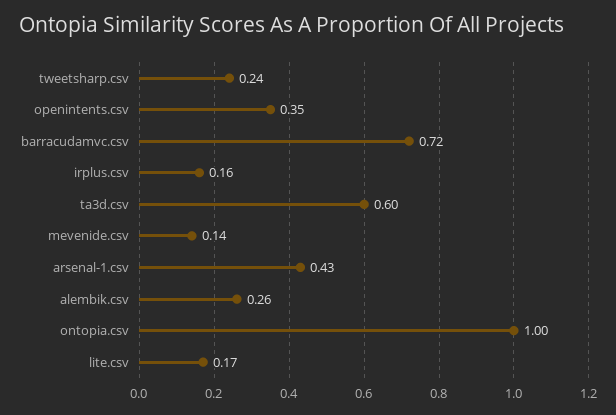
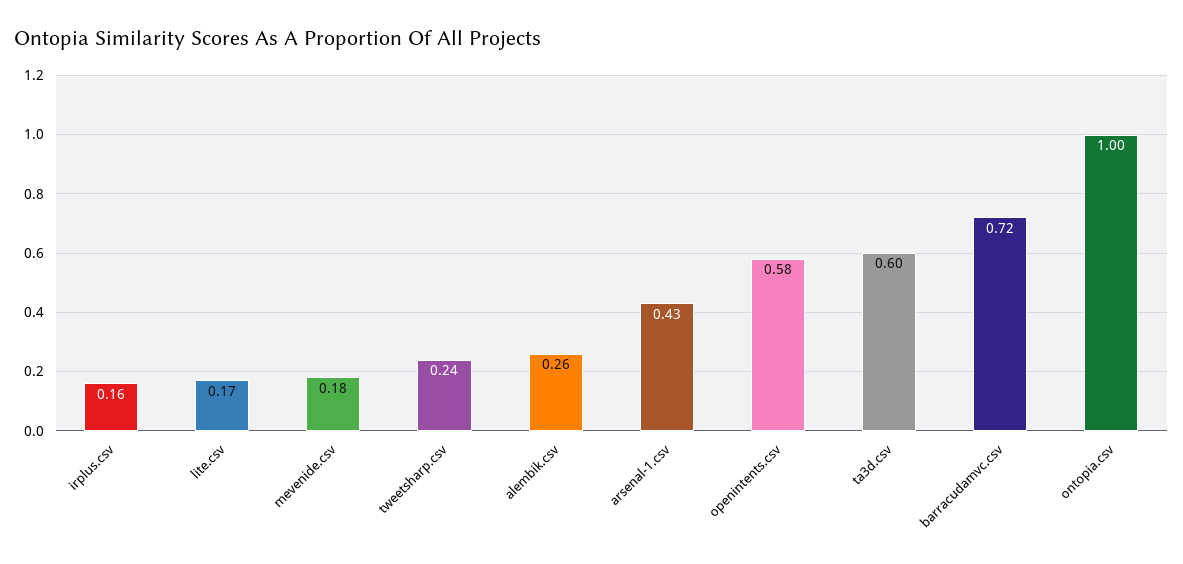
openintents.csv: 0.35 -> 0.58
mevenide.csv: 0.14 -> 0.18

